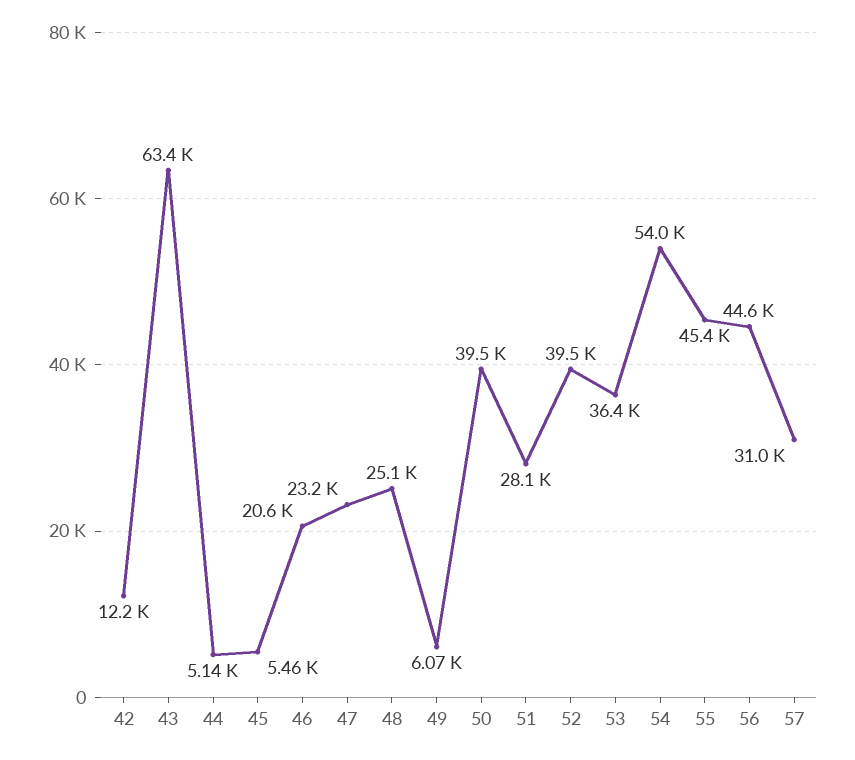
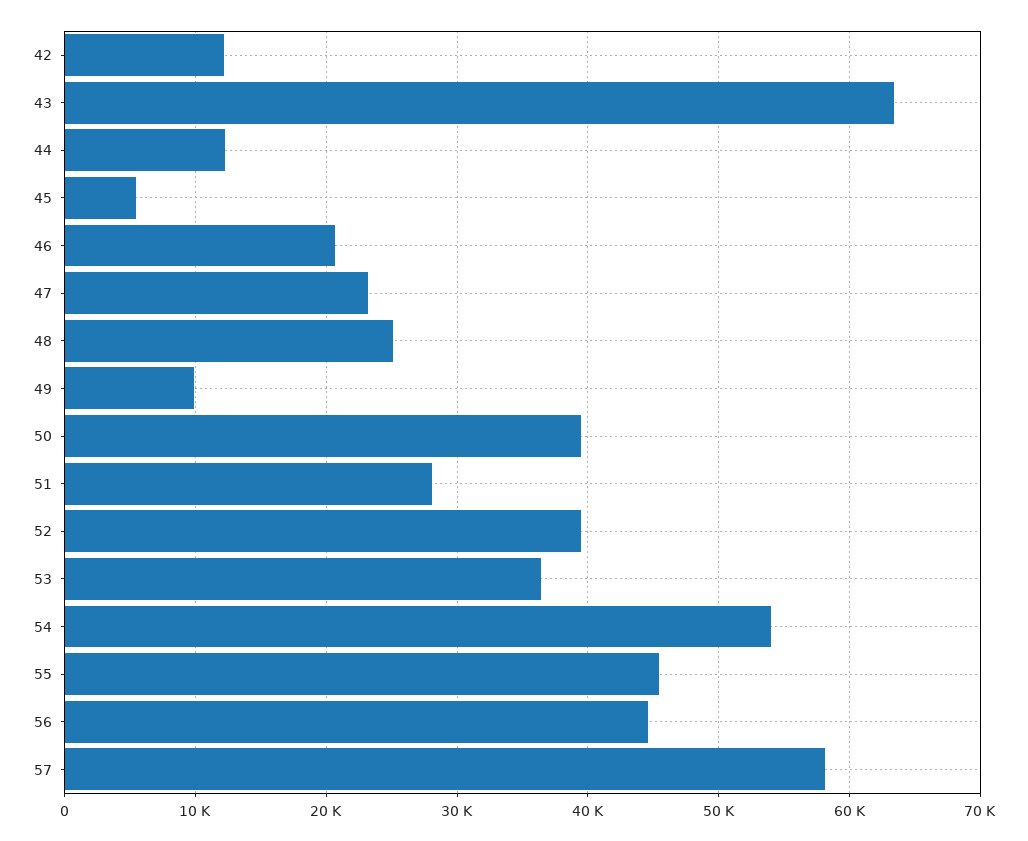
44: 5140 -> 12000
49: 6070 -> 10000
57: 31000 -> 58000

